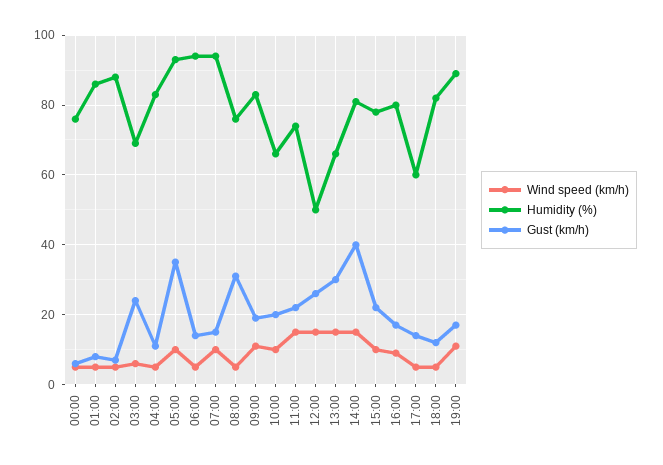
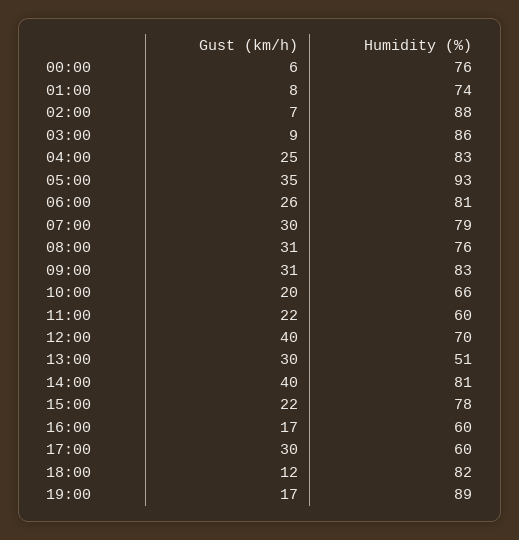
Wind speed (km/h), 00:00: 5 -> none
Wind speed (km/h), 01:00: 5 -> none
Humidity (%), 01:00: 85 -> 74
Wind speed (km/h), 02:00: 5 -> none
Wind speed (km/h), 03:00: 5 -> none
Humidity (%), 03:00: 70 -> 86
Gust (km/h), 03:00: 25 -> 9
Wind speed (km/h), 04:00: 5 -> none
Gust (km/h), 04:00: 10 -> 25
Wind speed (km/h), 05:00: 10 -> none
Wind speed (km/h), 06:00: 5 -> none
Humidity (%), 06:00: 95 -> 81
Gust (km/h), 06:00: 15 -> 26
Wind speed (km/h), 07:00: 10 -> none
Humidity (%), 07:00: 95 -> 79
Gust (km/h), 07:00: 15 -> 30
Wind speed (km/h), 08:00: 5 -> none
Wind speed (km/h), 09:00: 10 -> none
Gust (km/h), 09:00: 20 -> 31
Wind speed (km/h), 10:00: 10 -> none
Wind speed (km/h), 11:00: 15 -> none
Humidity (%), 11:00: 75 -> 60
Wind speed (km/h), 12:00: 15 -> none
Humidity (%), 12:00: 50 -> 70
Gust (km/h), 12:00: 25 -> 40
Wind speed (km/h), 13:00: 15 -> none
Humidity (%), 13:00: 65 -> 51
Wind speed (km/h), 14:00: 15 -> none
Wind speed (km/h), 15:00: 10 -> none
Wind speed (km/h), 16:00: 10 -> none
Humidity (%), 16:00: 80 -> 60
Wind speed (km/h), 17:00: 5 -> none
Gust (km/h), 17:00: 15 -> 30
Wind speed (km/h), 18:00: 5 -> none
Wind speed (km/h), 19:00: 10 -> none

